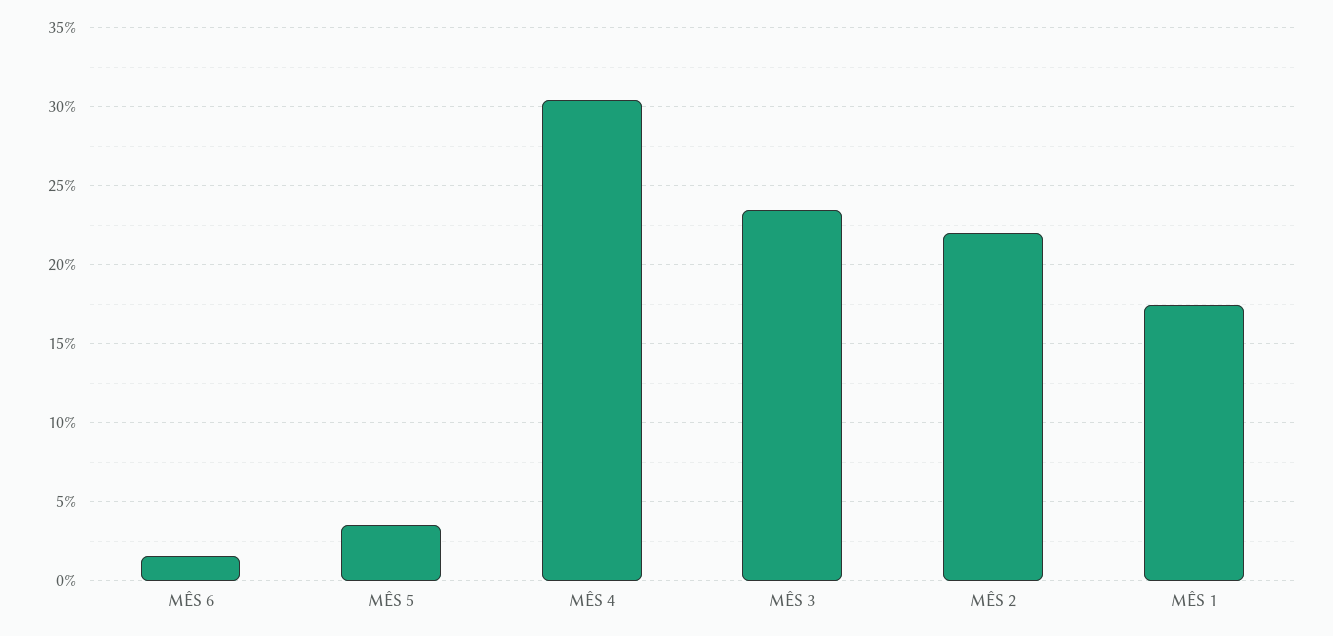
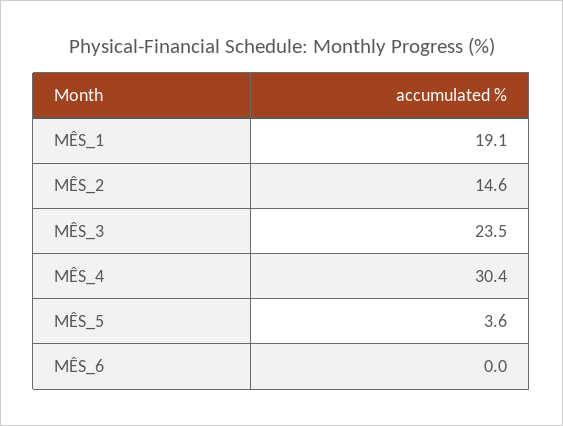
MÊS 6: 1.5 -> 0
MÊS 2: 22 -> 14.6
MÊS 1: 17.5 -> 19.1

